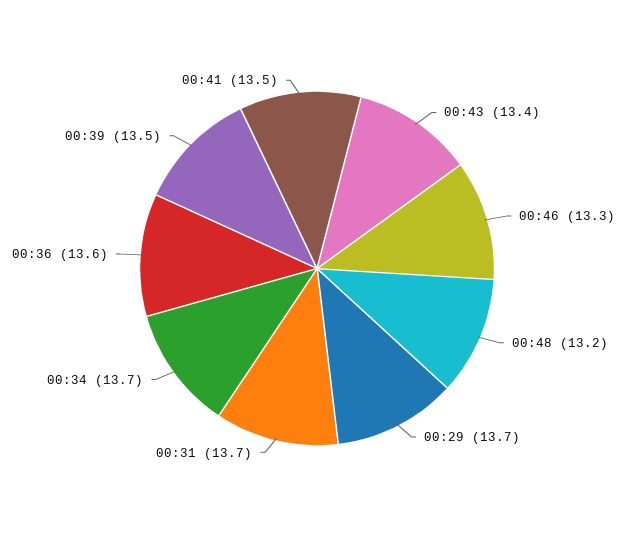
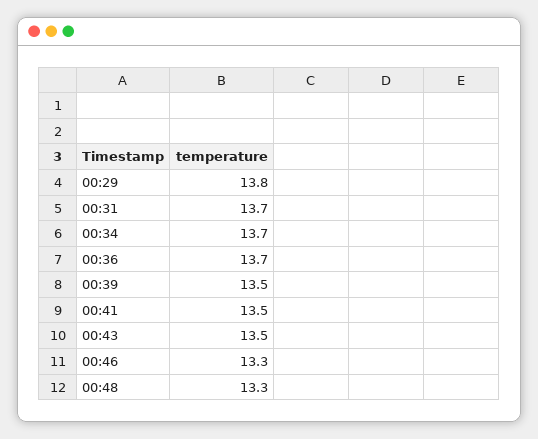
00:43: 13.4 -> 13.5
00:48: 13.2 -> 13.3
00:29: 13.7 -> 13.8
00:36: 13.6 -> 13.7

